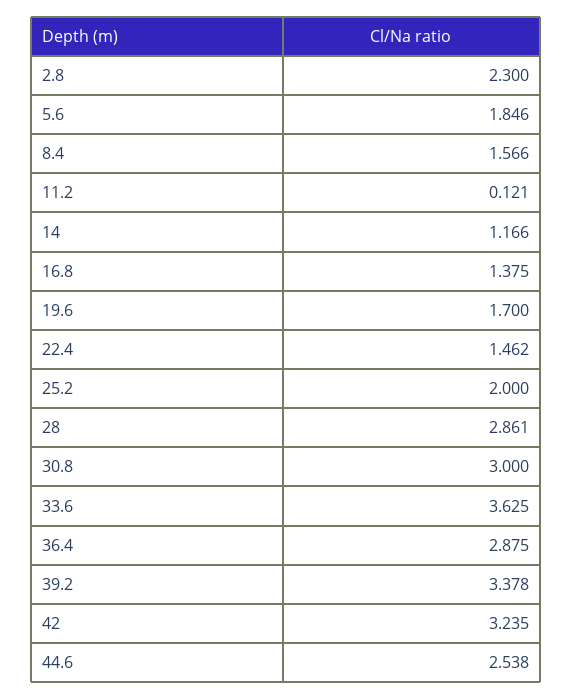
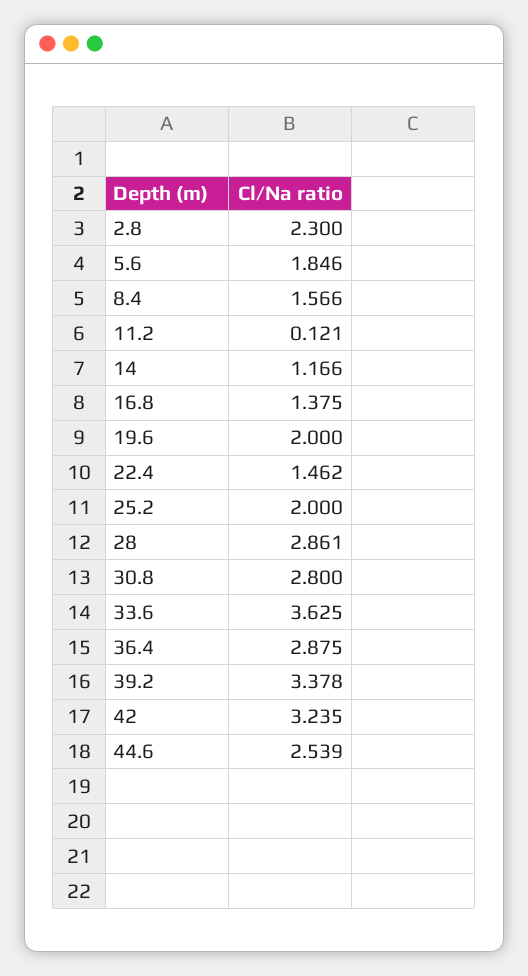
19.6: 1.7 -> 2
30.8: 3 -> 2.8
44.6: 2.538 -> 2.539

